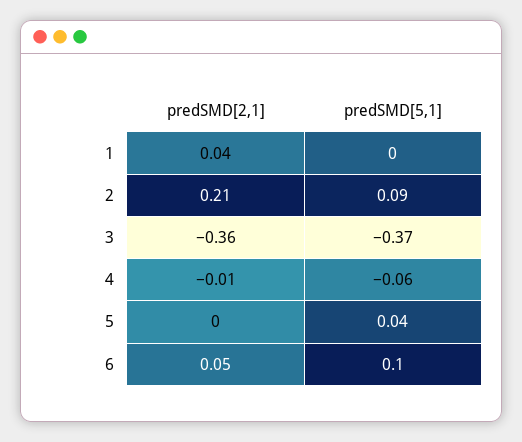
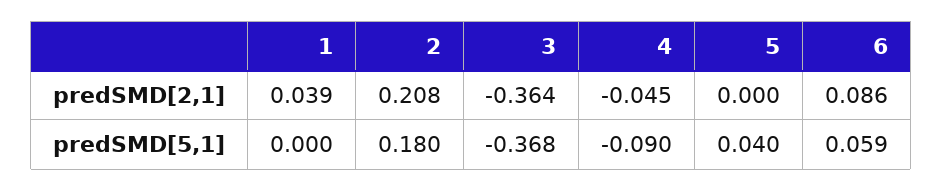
predSMD[5,1], 2: 0.09 -> 0.18
predSMD[2,1], 4: -0.01 -> -0.045
predSMD[5,1], 4: -0.06 -> -0.09
predSMD[2,1], 6: 0.05 -> 0.086
predSMD[5,1], 6: 0.1 -> 0.059

